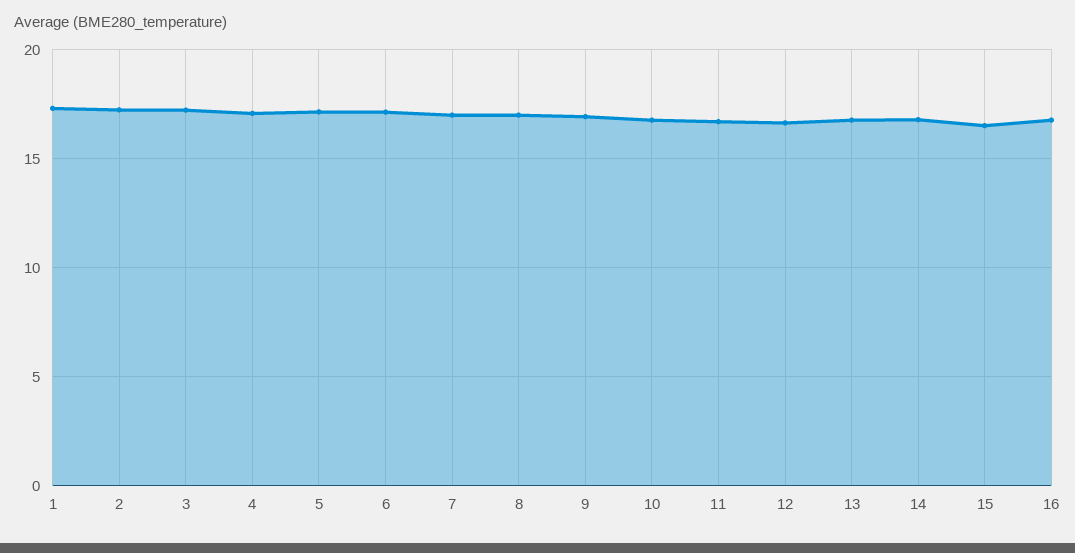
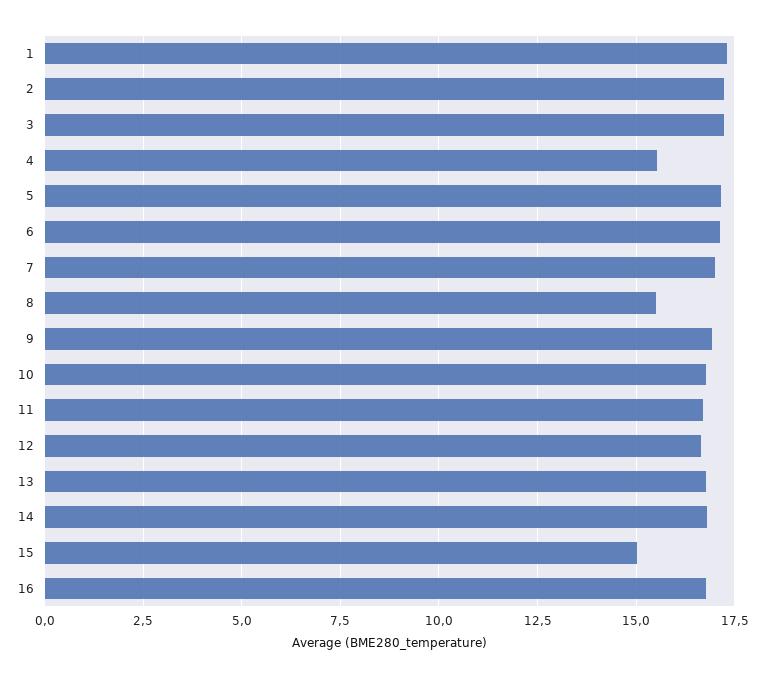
4: 17 -> 15.5
8: 17 -> 15.5
15: 16.5 -> 15

